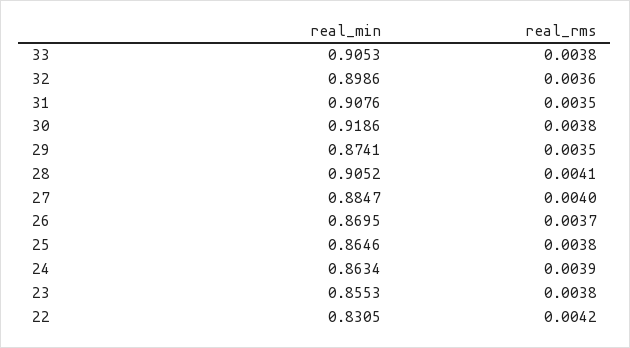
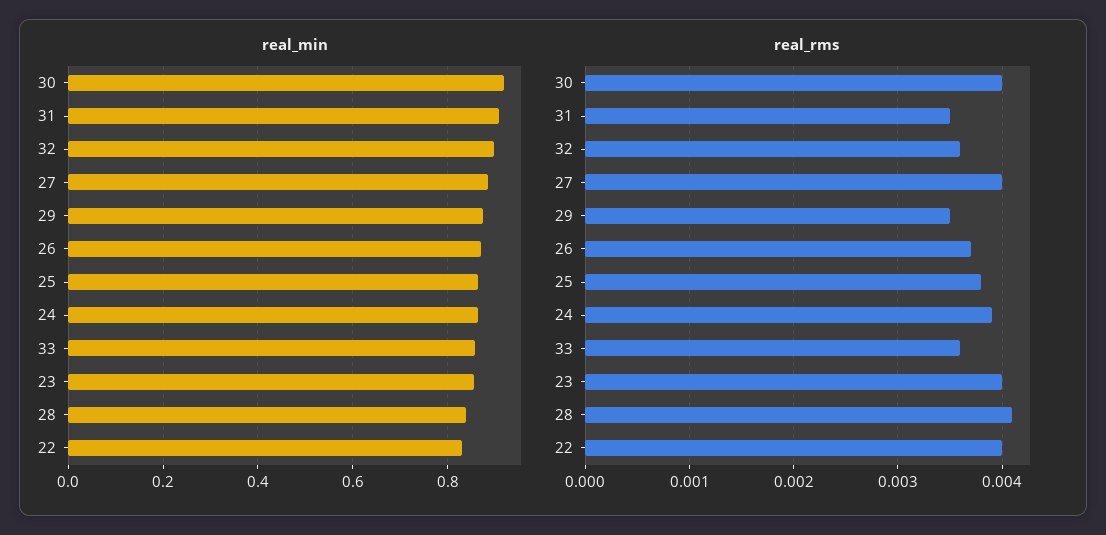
real_min, 33: 0.9053 -> 0.86
real_rms, 33: 0.0038 -> 0.0036
real_rms, 30: 0.0038 -> 0.004
real_min, 28: 0.9052 -> 0.84
real_rms, 23: 0.0038 -> 0.004
real_rms, 22: 0.0042 -> 0.004

